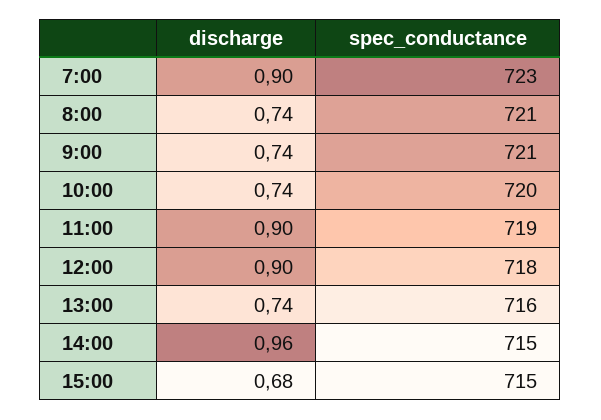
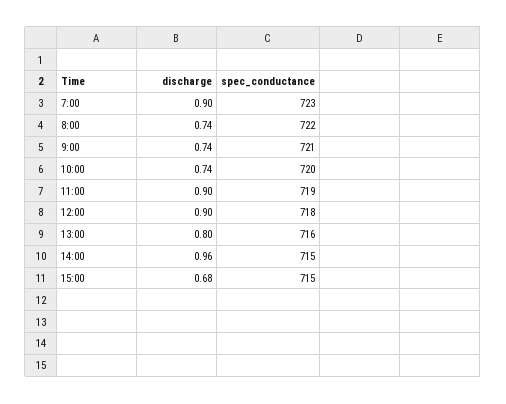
spec_conductance, 8:00: 721 -> 722
discharge, 13:00: 0.74 -> 0.8

